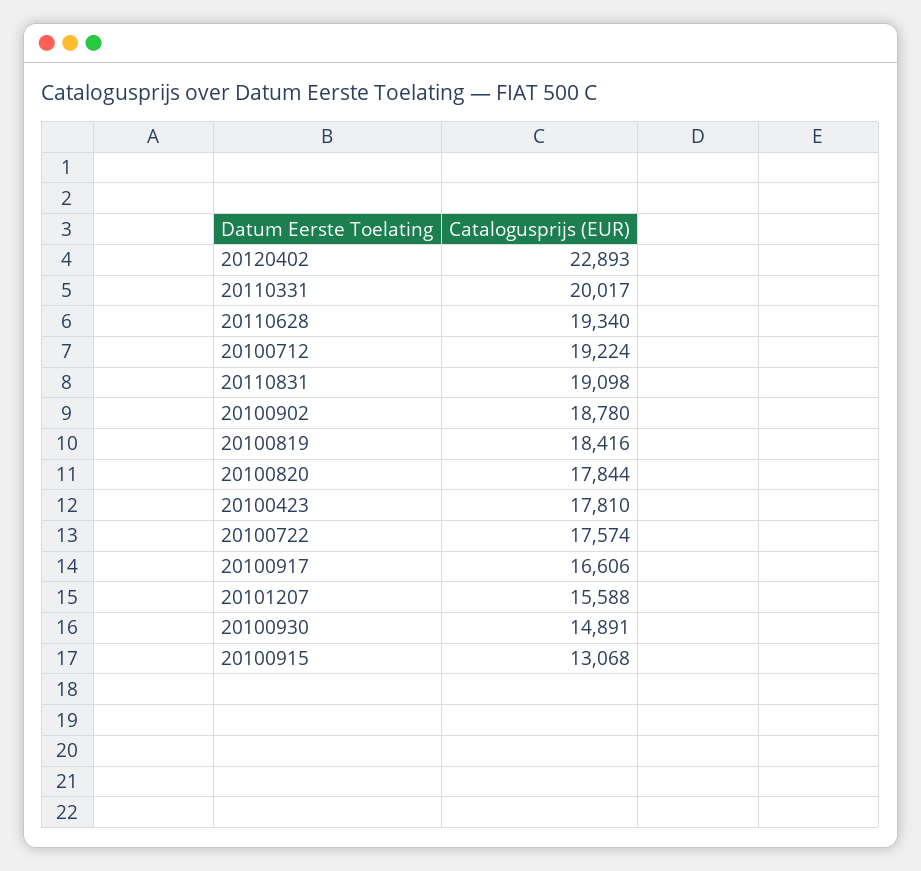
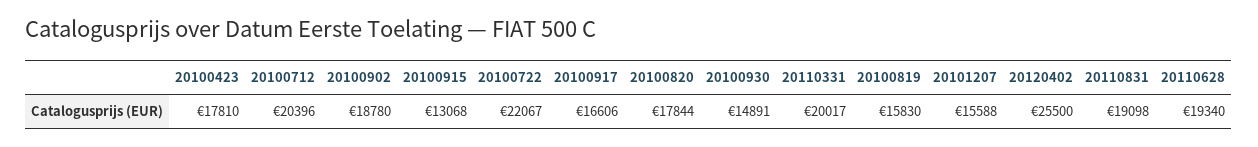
20120402: 22893 -> 25500
20100712: 19224 -> 20396
20100819: 18416 -> 15830
20100722: 17574 -> 22067

